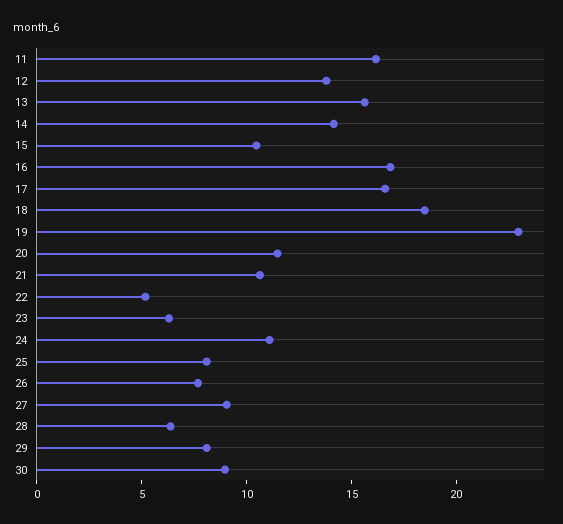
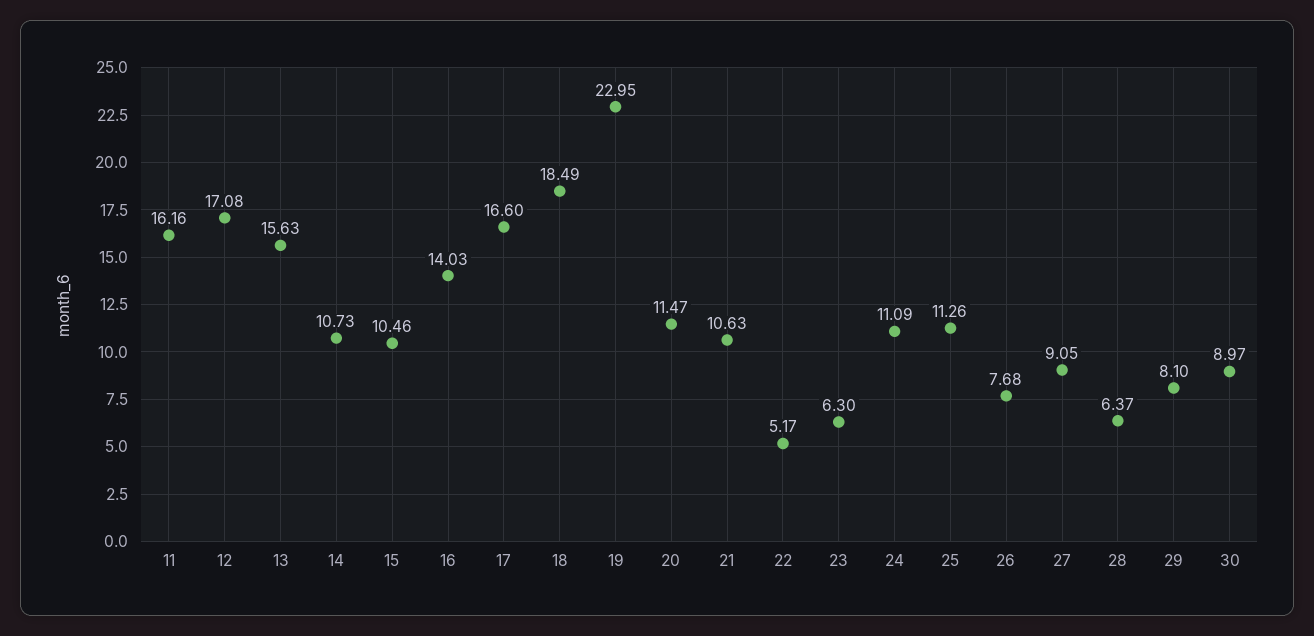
12: 14 -> 17.08
14: 14 -> 10.73
16: 17 -> 14.03
25: 8 -> 11.26

